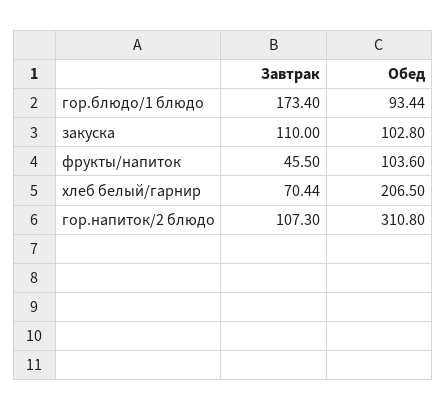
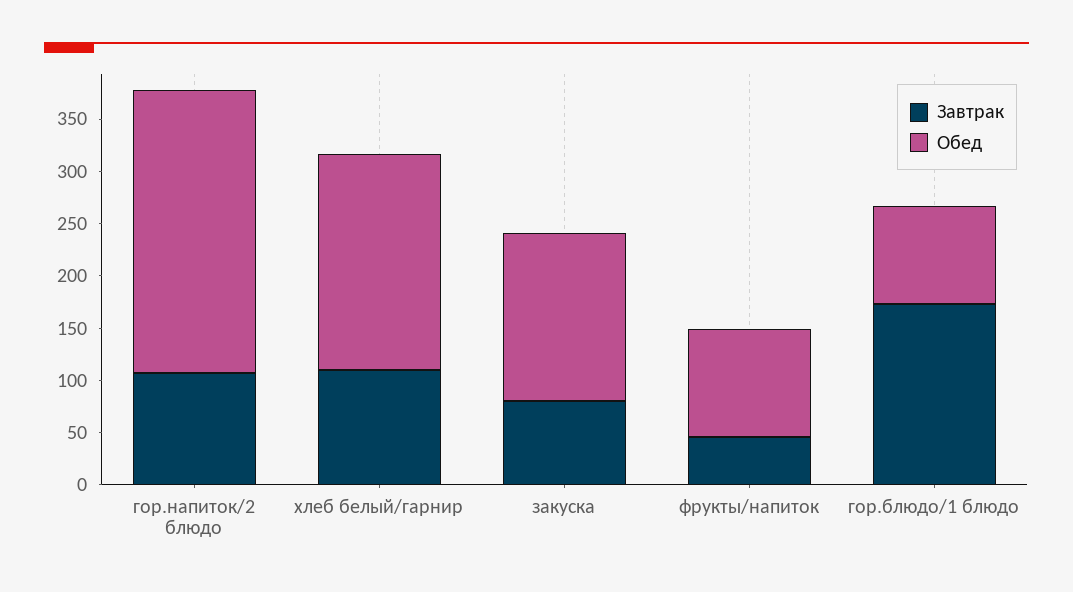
Завтрак, закуска: 110 -> 80
Обед, закуска: 102.8 -> 160
Завтрак, хлеб белый/гарнир: 70.44 -> 110
Обед, гор.напиток/2 блюдо: 310.8 -> 270

